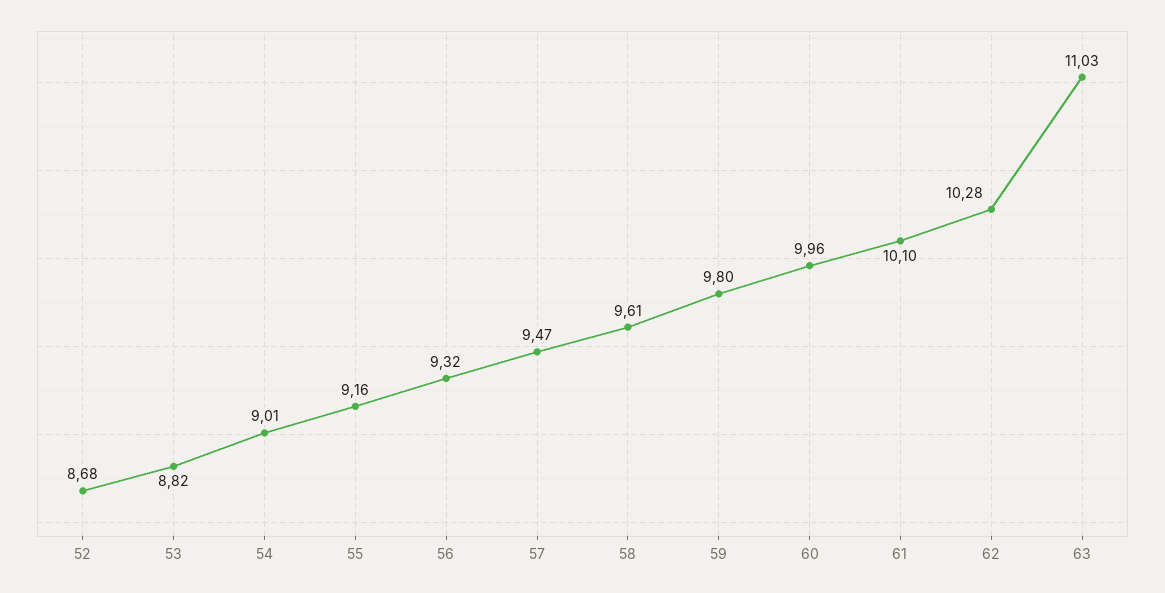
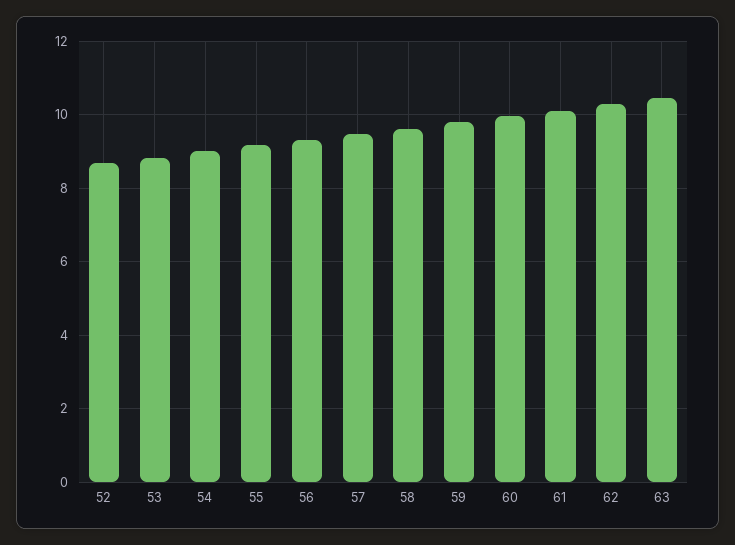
63: 11.03 -> 10.4

